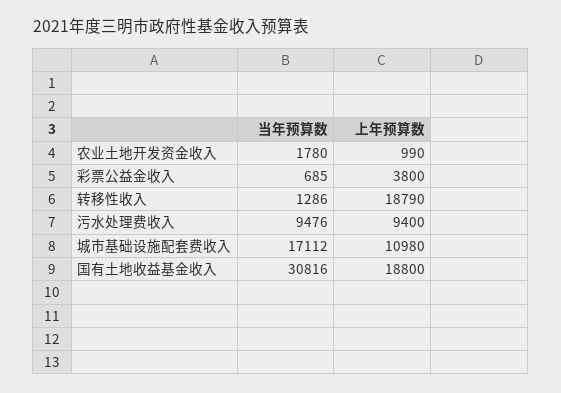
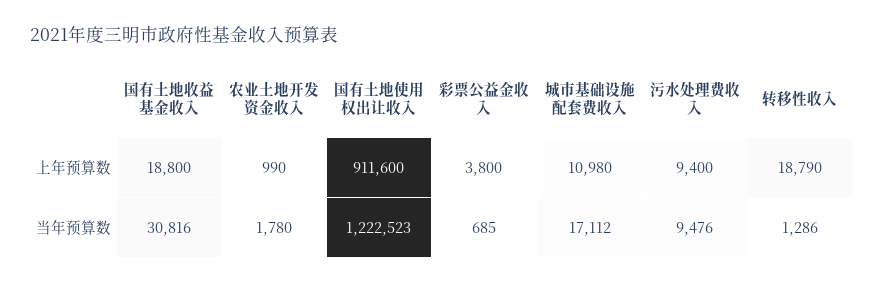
上年预算数, 国有土地使用权出让收入: none -> 911600
当年预算数, 国有土地使用权出让收入: none -> 1222523

